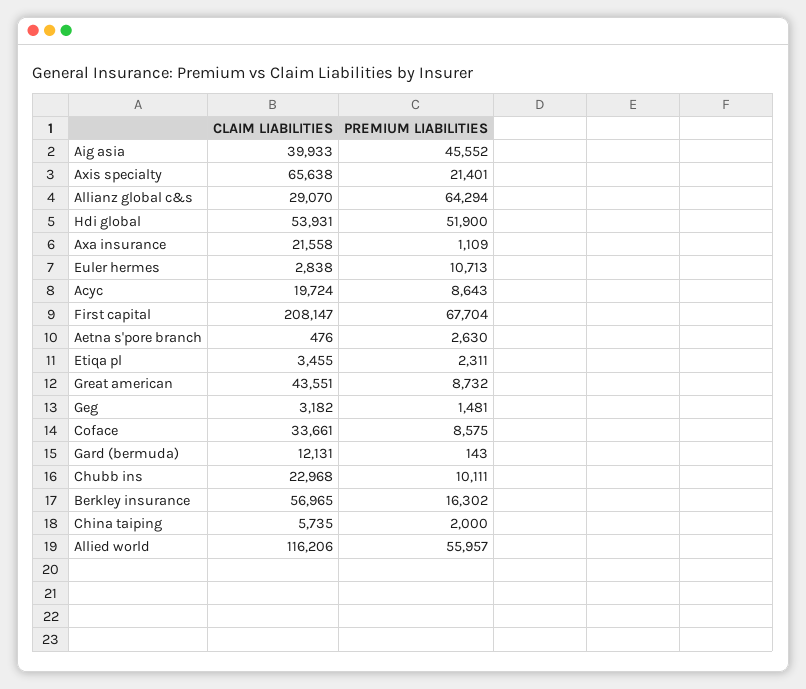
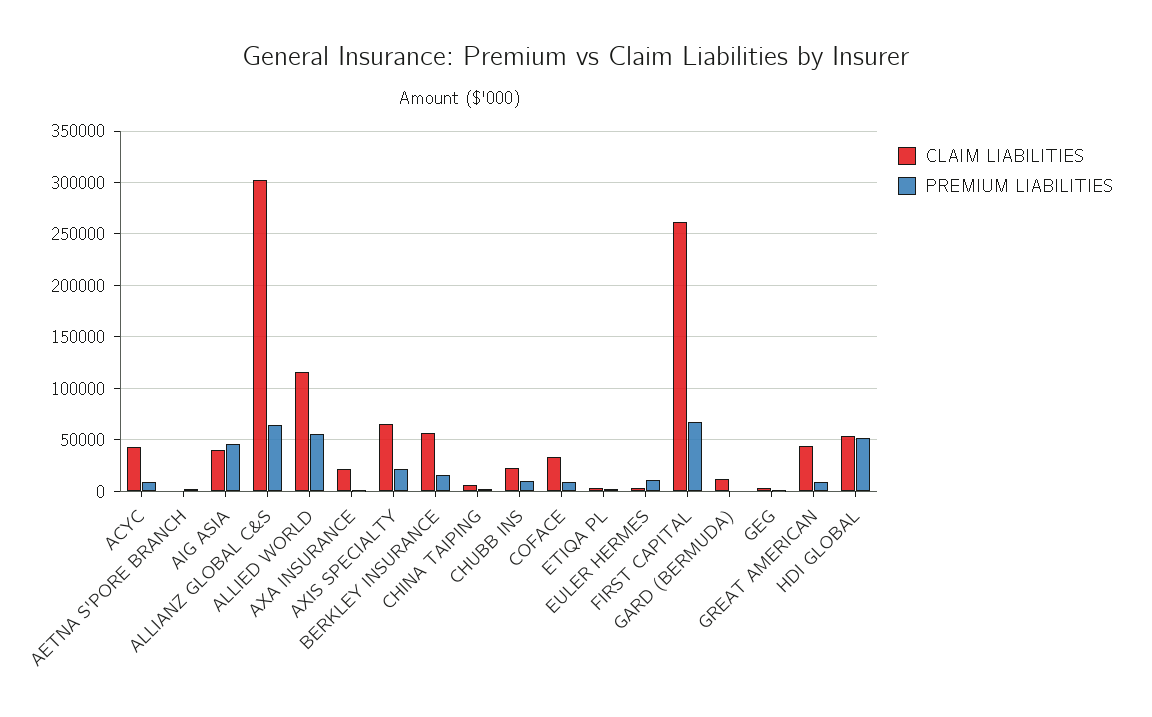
CLAIM LIABILITIES, Allianz global c&s: 29070 -> 300000
CLAIM LIABILITIES, Acyc: 19724 -> 40000
CLAIM LIABILITIES, First capital: 208147 -> 260000

